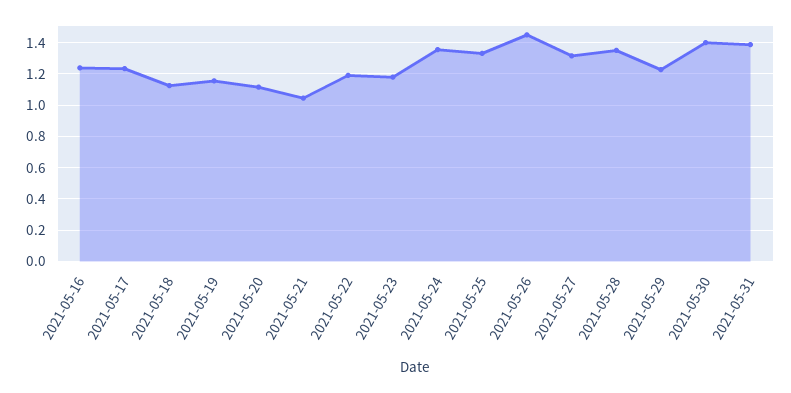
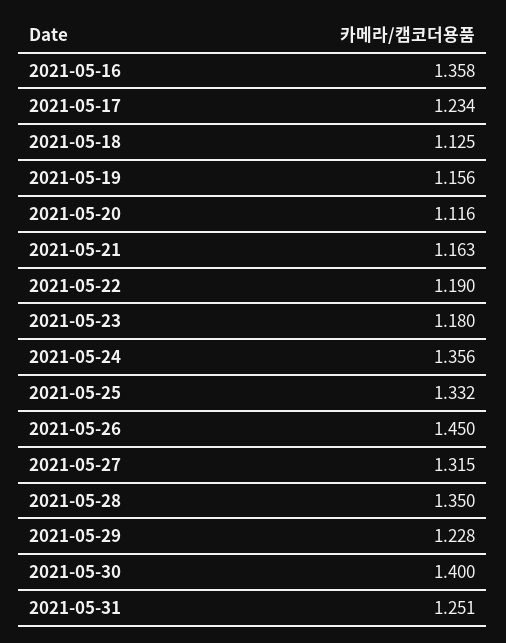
2021-05-16: 1.25 -> 1.358
2021-05-21: 1.05 -> 1.163
2021-05-31: 1.4 -> 1.251

